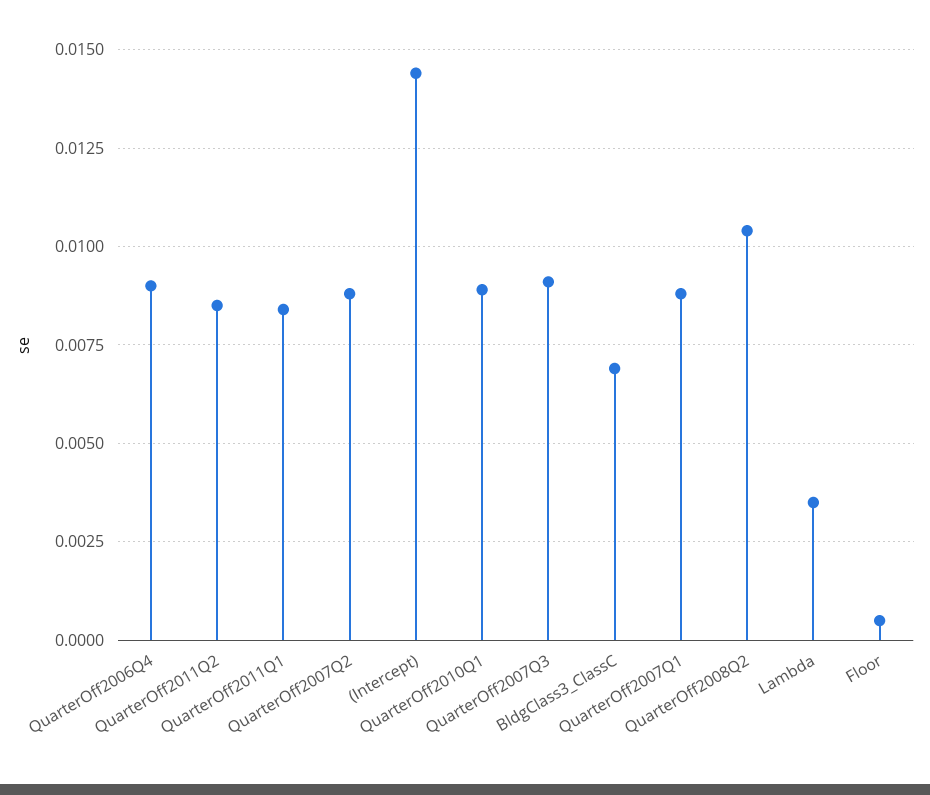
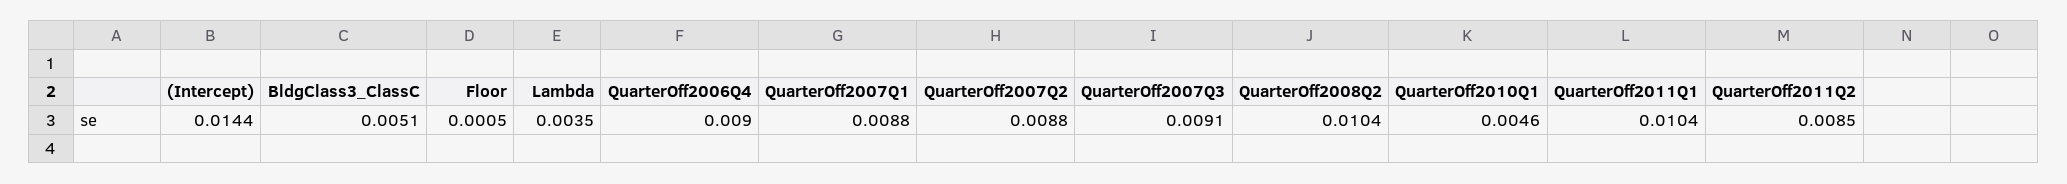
QuarterOff2011Q1: 0.0085 -> 0.0104
QuarterOff2010Q1: 0.009 -> 0.0046
BldgClass3_ClassC: 0.007 -> 0.0051

